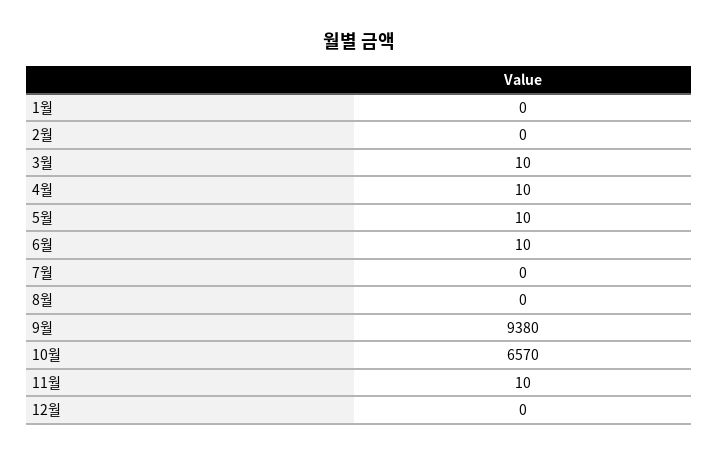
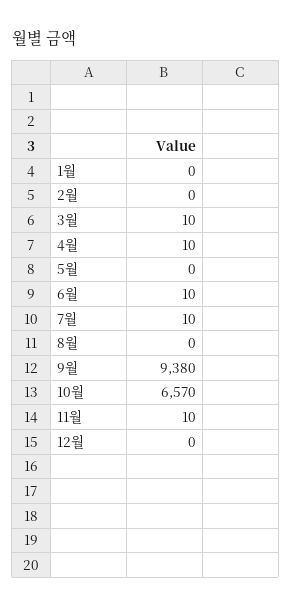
5월: 10 -> 0
7월: 0 -> 10

